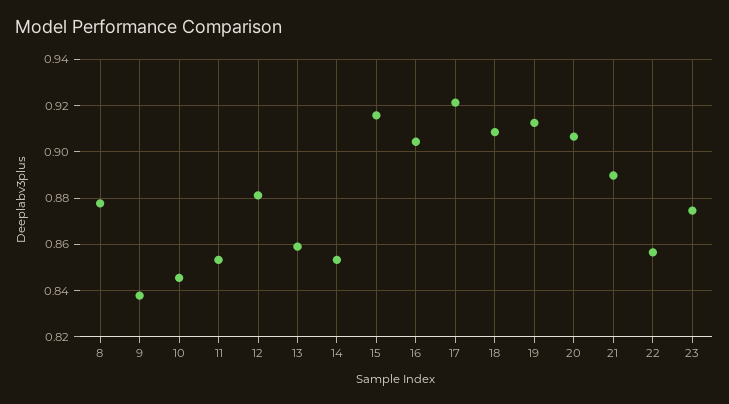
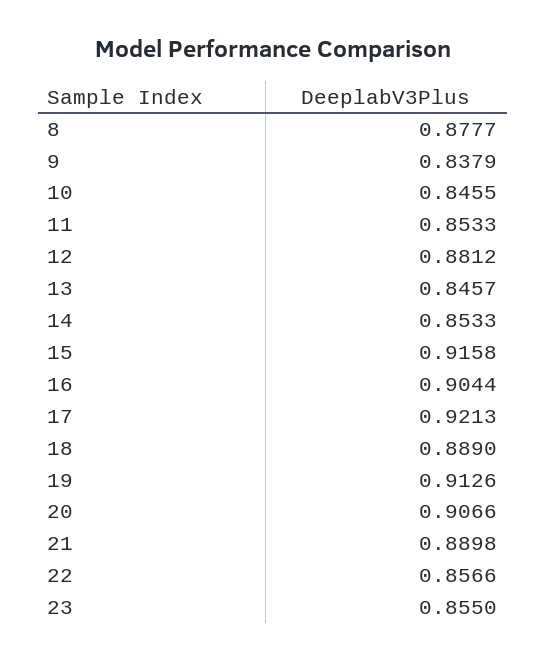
13: 0.86 -> 0.8457
18: 0.91 -> 0.889
23: 0.875 -> 0.855

